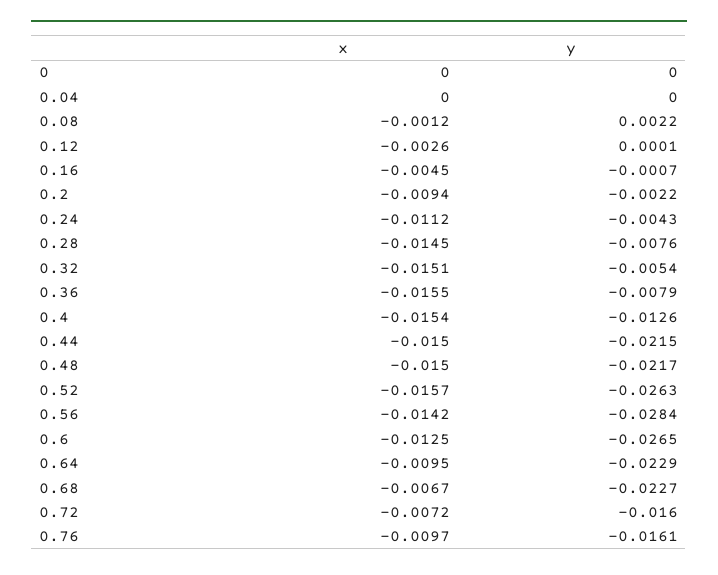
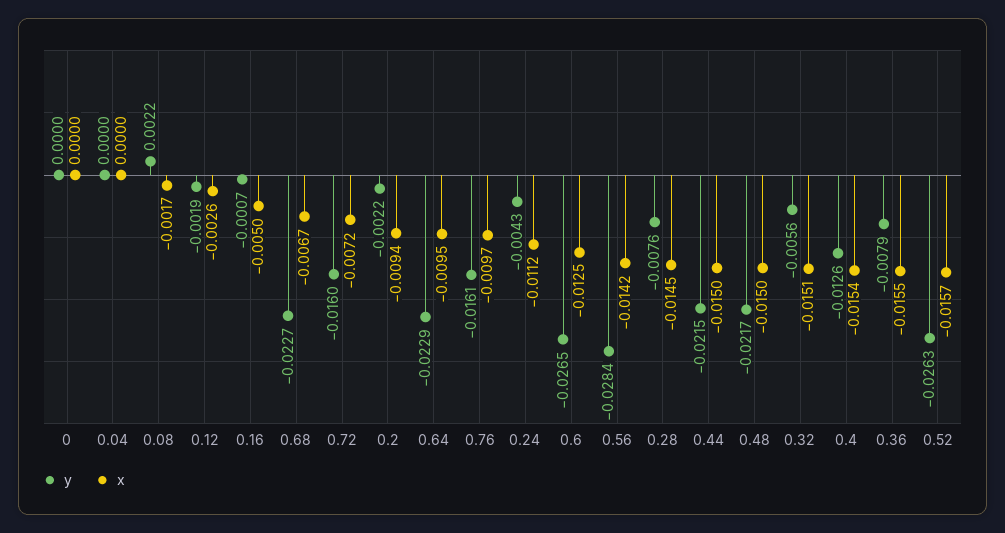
x, 0.08: -0.0012 -> -0.0017
y, 0.12: 0.0001 -> -0.0019
x, 0.16: -0.0045 -> -0.005
y, 0.32: -0.0054 -> -0.0056

